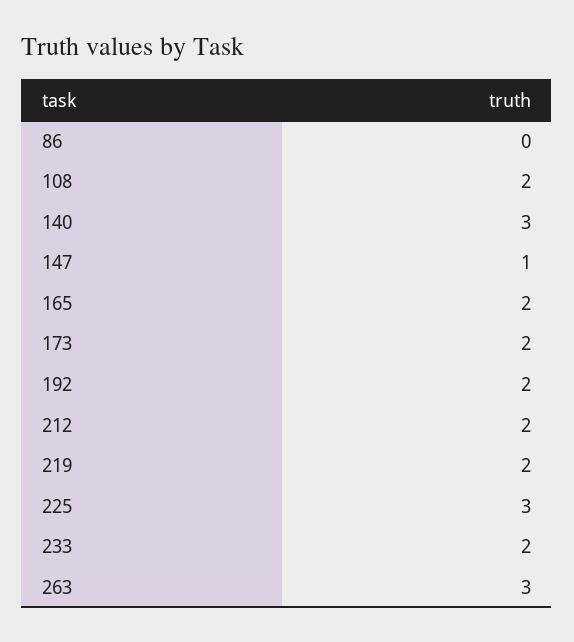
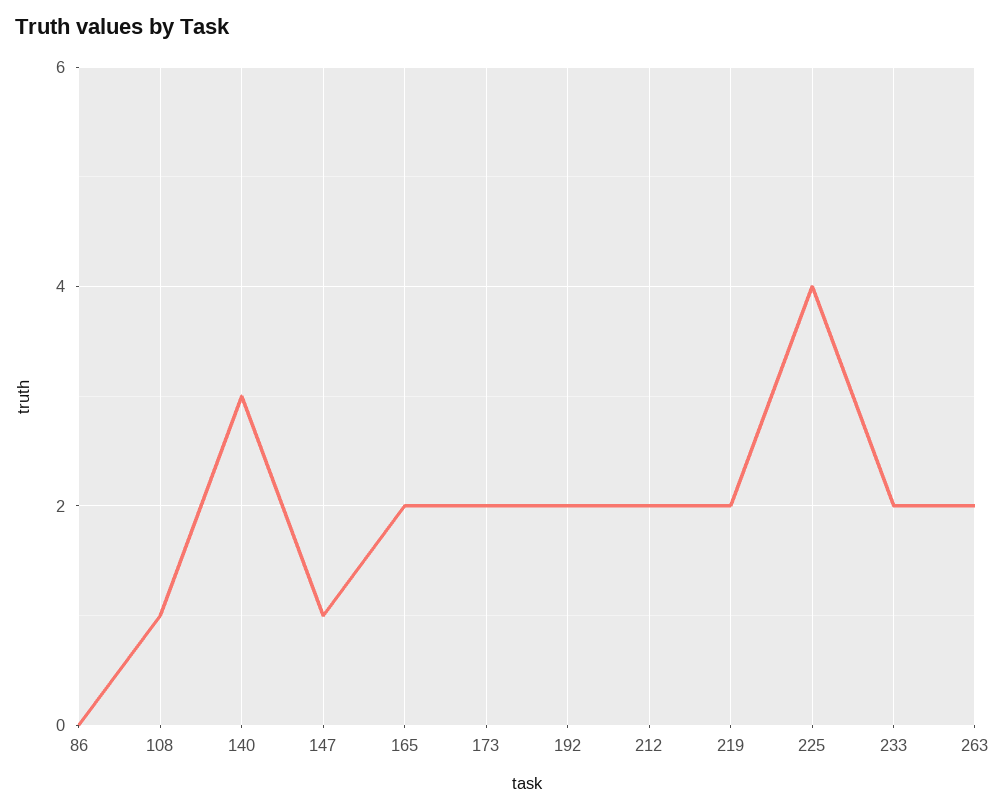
108: 2 -> 1
225: 3 -> 4
263: 3 -> 2

